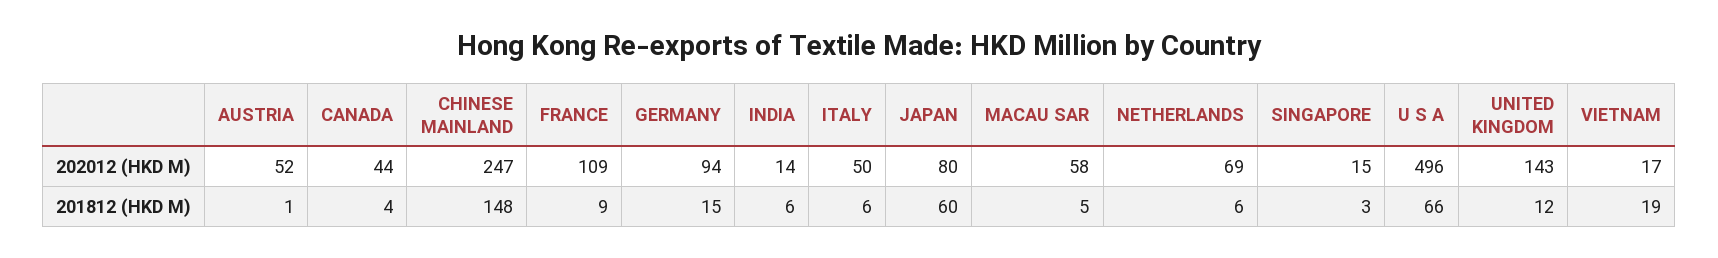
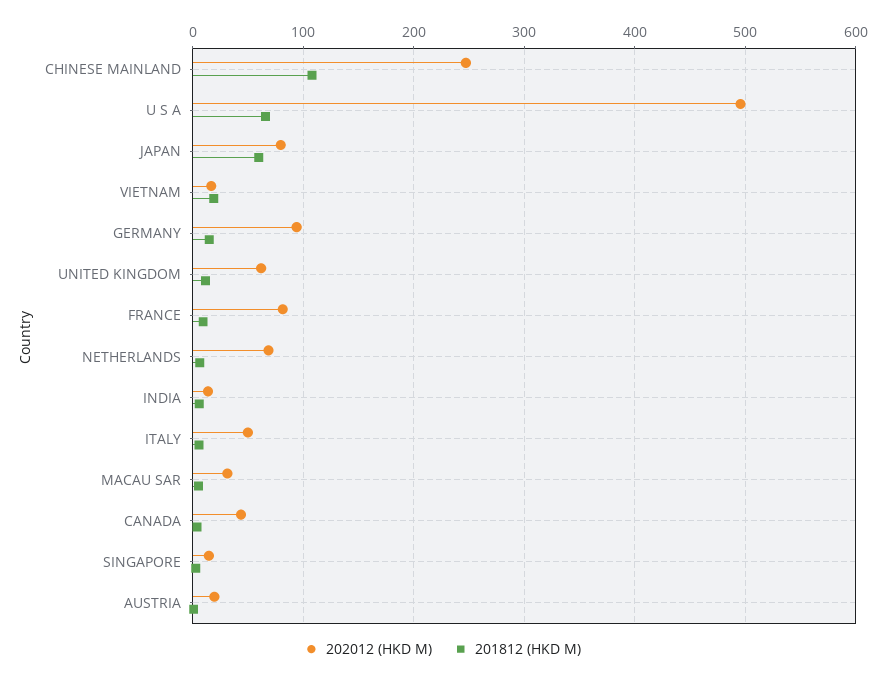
202012 (HKD M), AUSTRIA: 52 -> 20
202012 (HKD M), FRANCE: 109 -> 80
202012 (HKD M), MACAU SAR: 58 -> 30
202012 (HKD M), UNITED KINGDOM: 143 -> 60
201812 (HKD M), CHINESE MAINLAND: 148 -> 110

